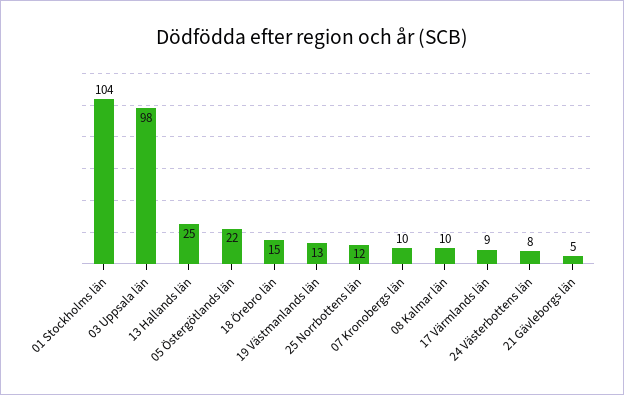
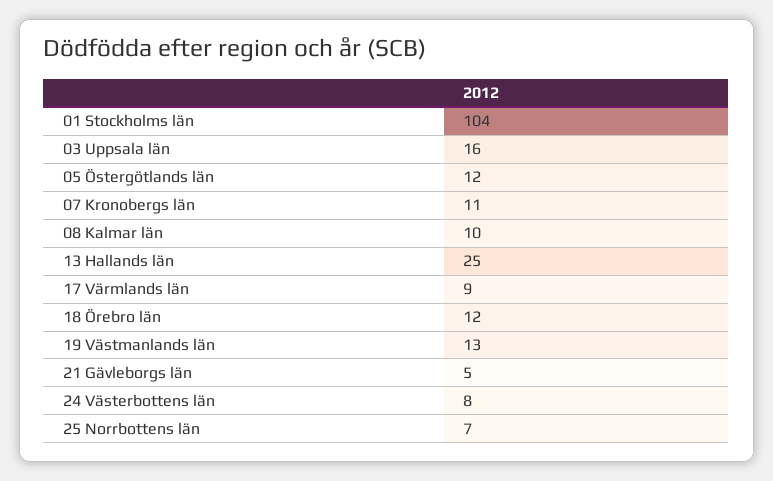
03 Uppsala län: 98 -> 16
05 Östergötlands län: 22 -> 12
18 Örebro län: 15 -> 12
25 Norrbottens län: 12 -> 7
07 Kronobergs län: 10 -> 11

